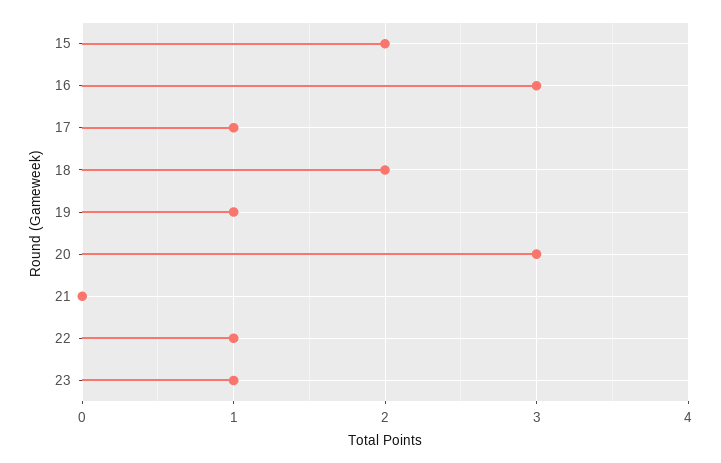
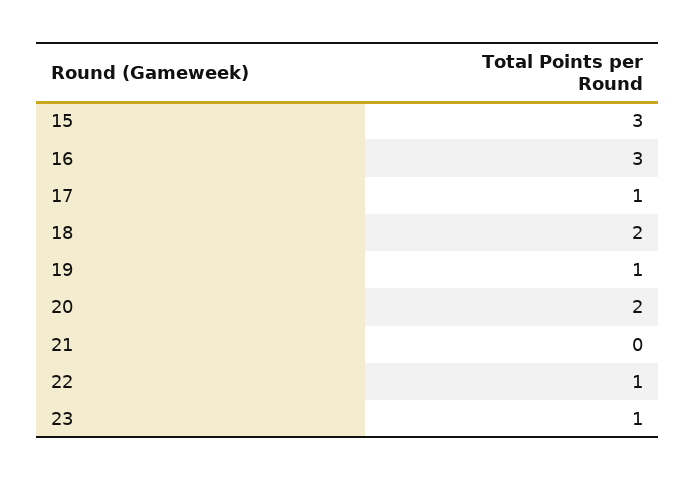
15: 2 -> 3
20: 3 -> 2

